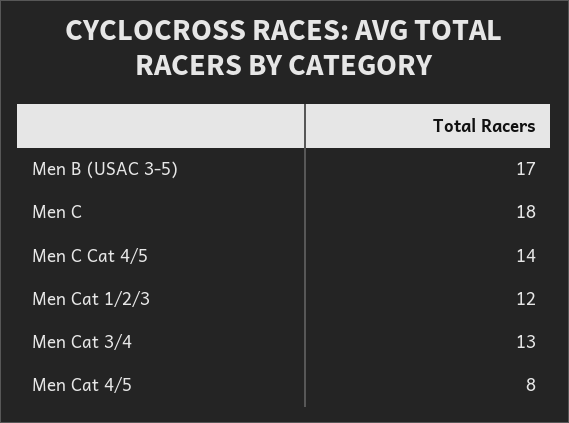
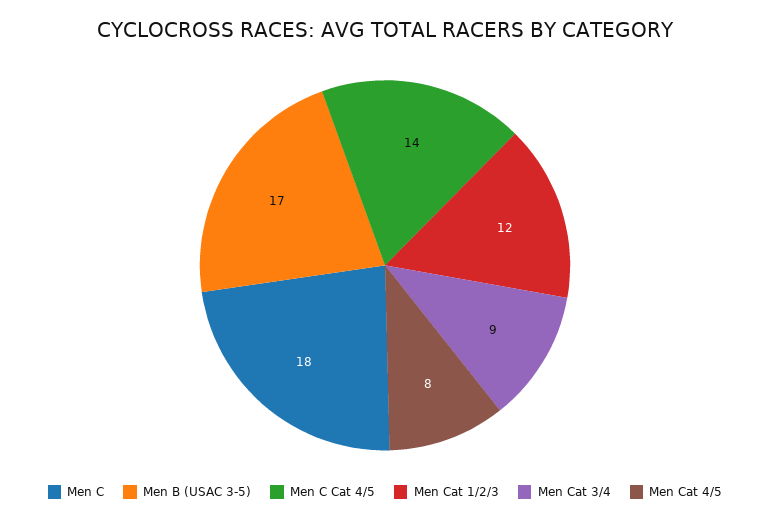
Men Cat 3/4: 13 -> 9

